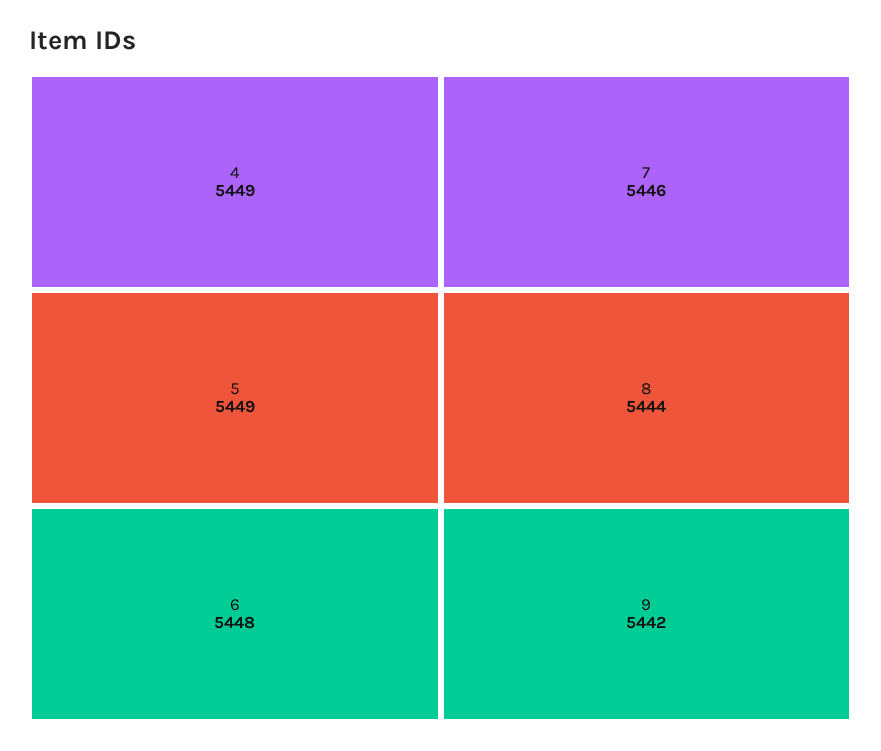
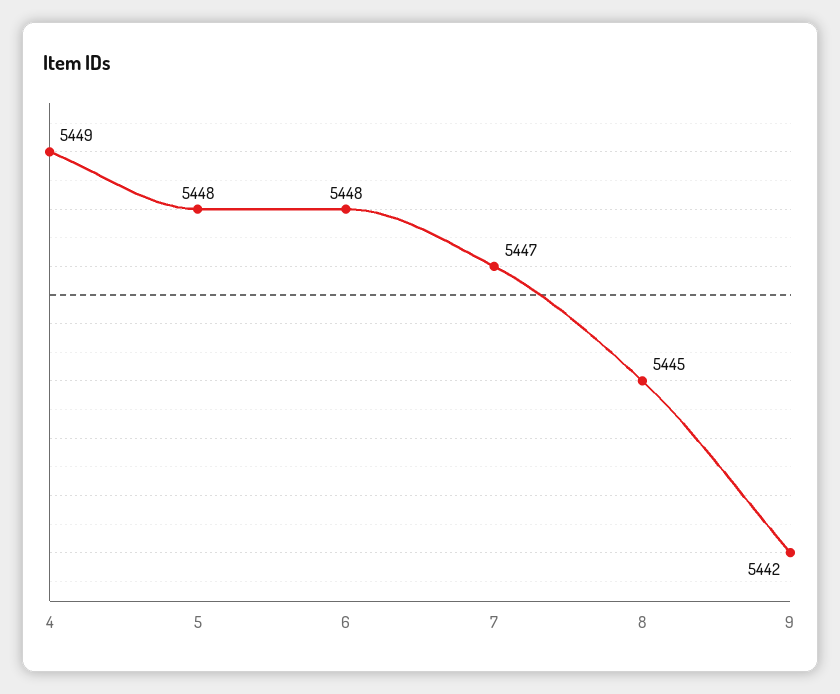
5: 5449 -> 5448
7: 5446 -> 5447
8: 5444 -> 5445

